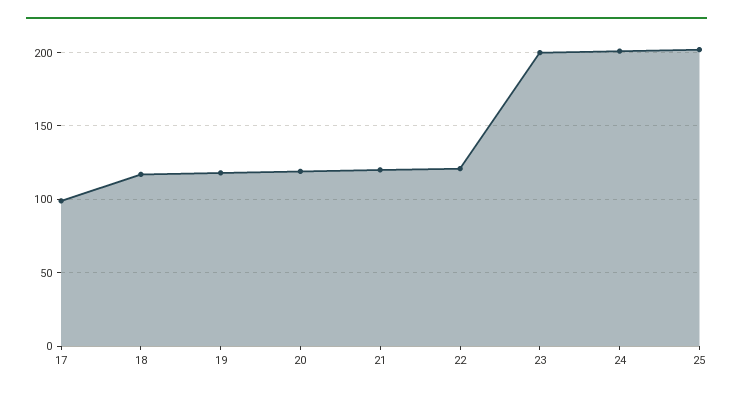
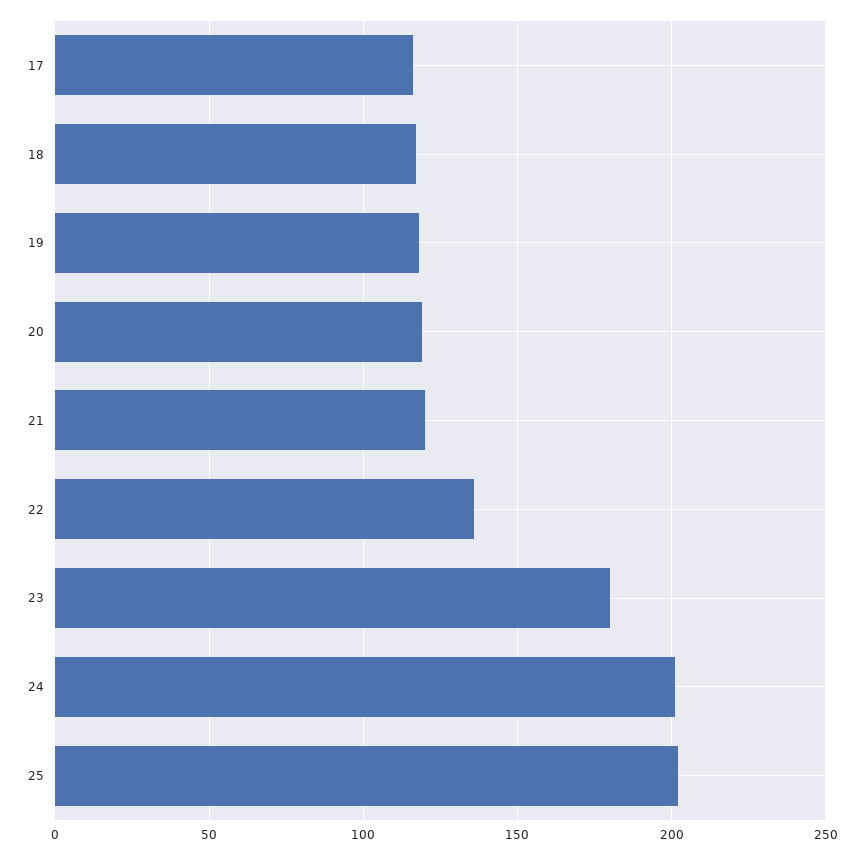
17: 100 -> 115
22: 120 -> 135
23: 200 -> 180

